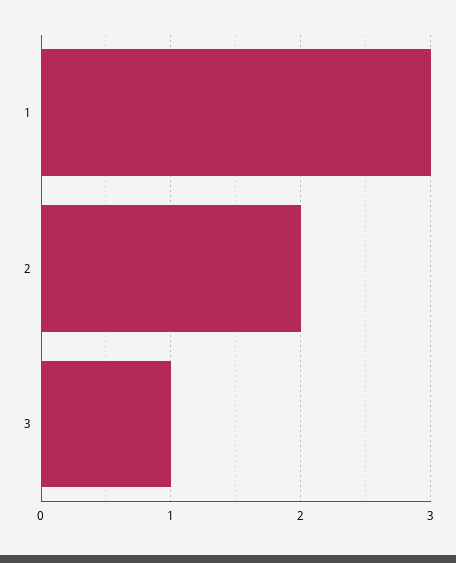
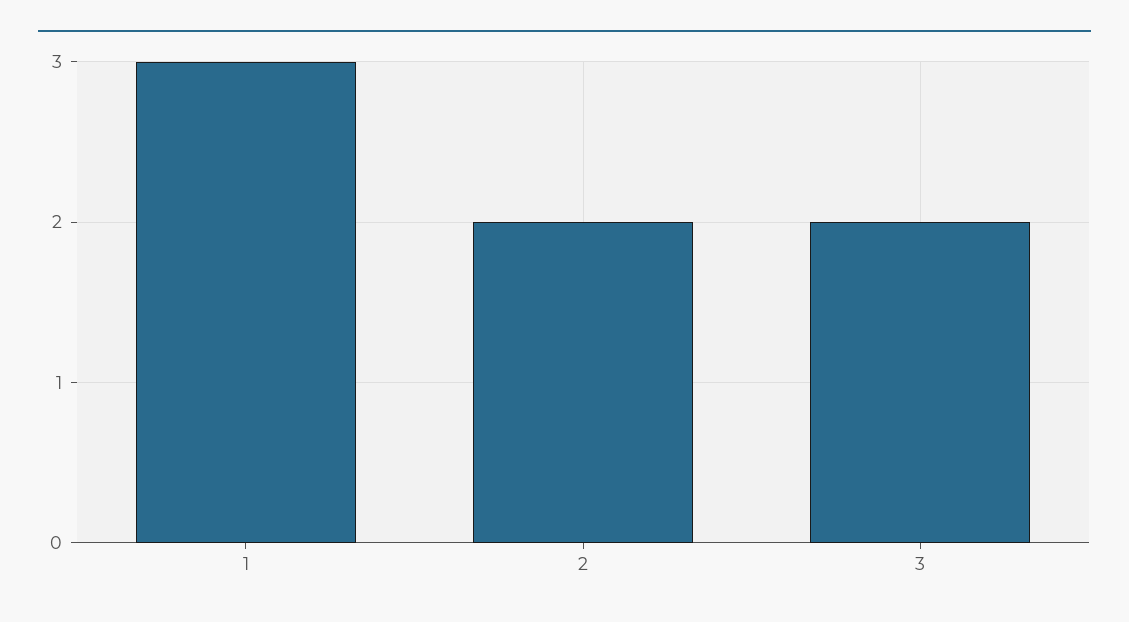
3: 1 -> 2

